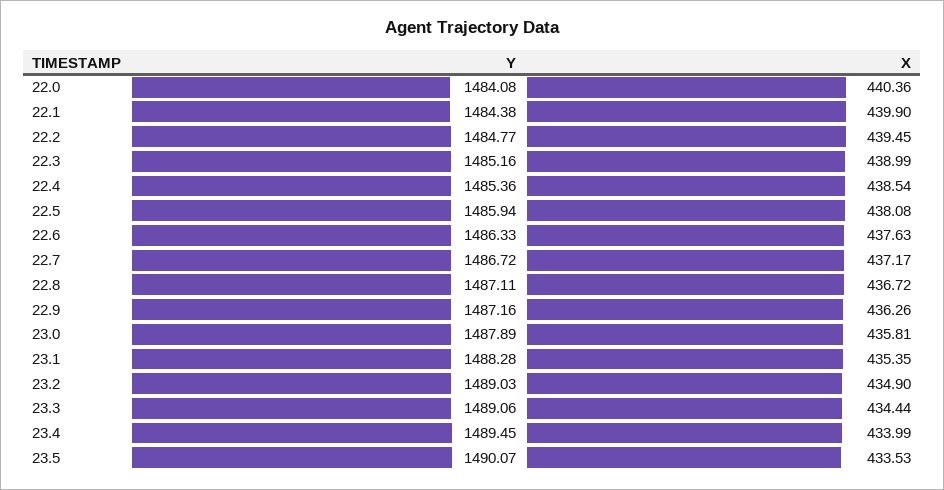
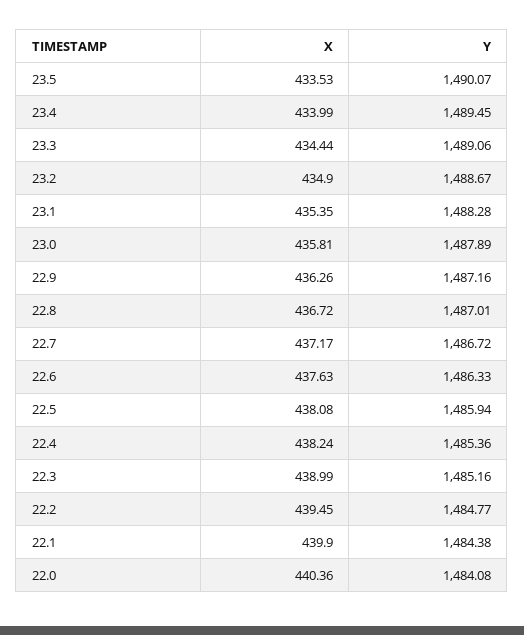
X, 22.4: 438.54 -> 438.24
Y, 22.8: 1487.11 -> 1487.01
Y, 23.2: 1489.03 -> 1488.67

